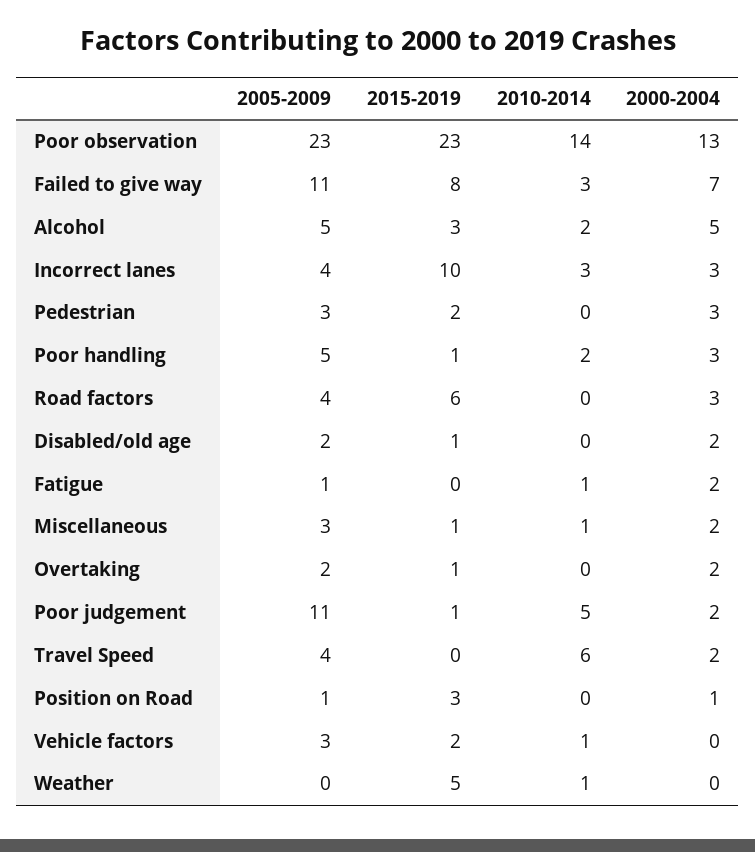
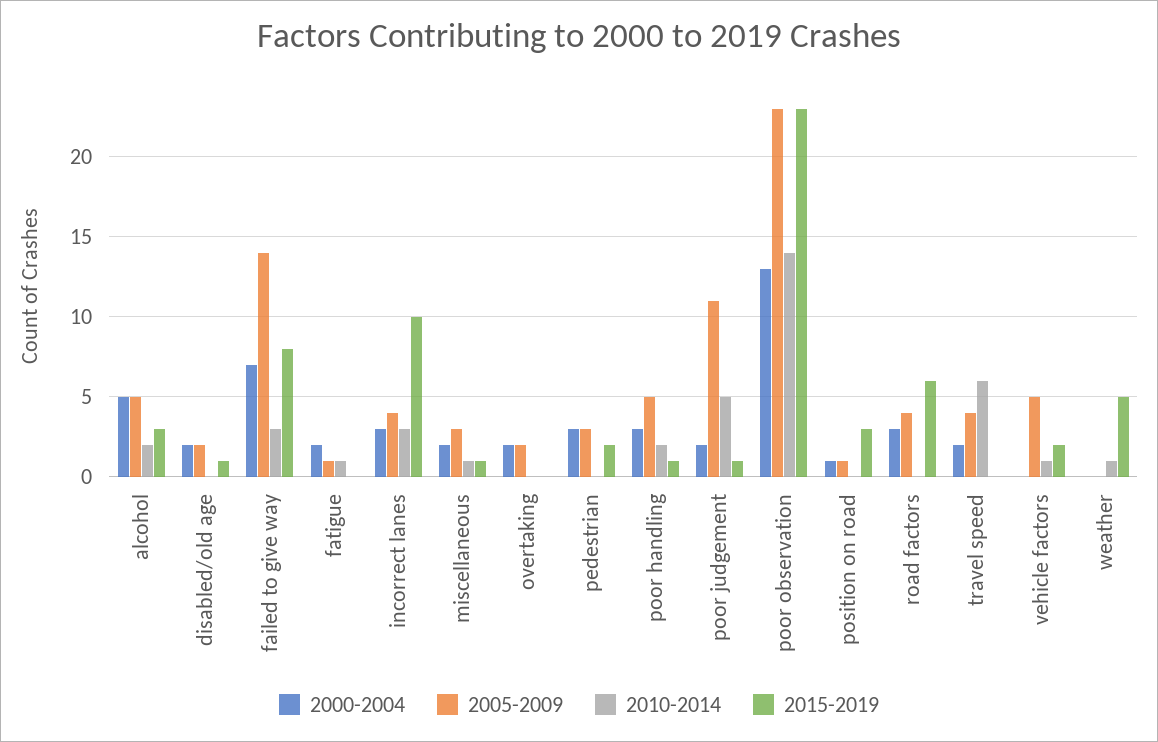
2005-2009, Failed to give way: 11 -> 14
2015-2019, Overtaking: 1 -> 0
2005-2009, Vehicle factors: 3 -> 5

